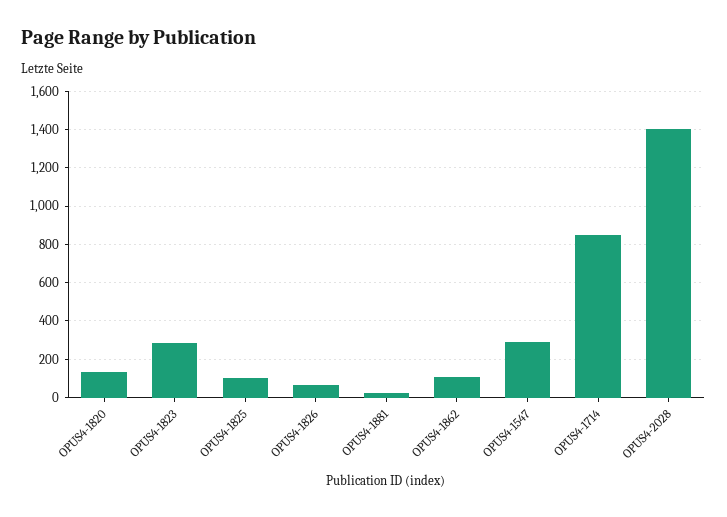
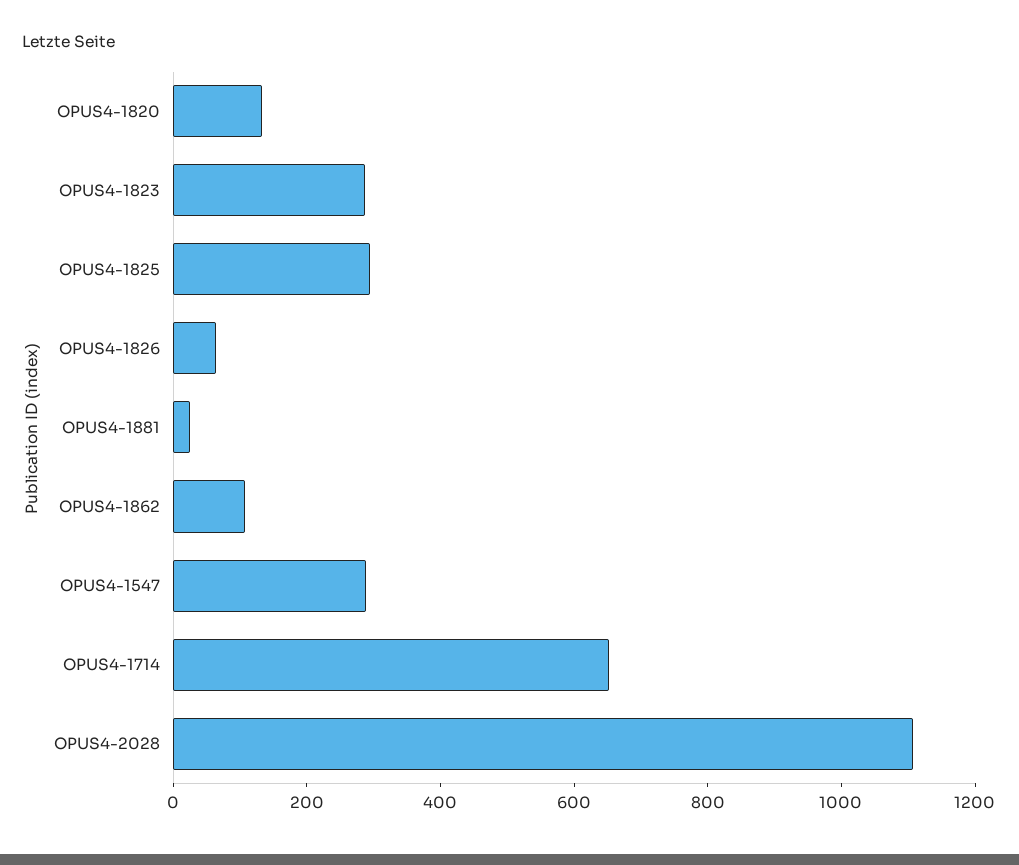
OPUS4-1825: 100 -> 300
OPUS4-1714: 850 -> 650
OPUS4-2028: 1400 -> 1100

